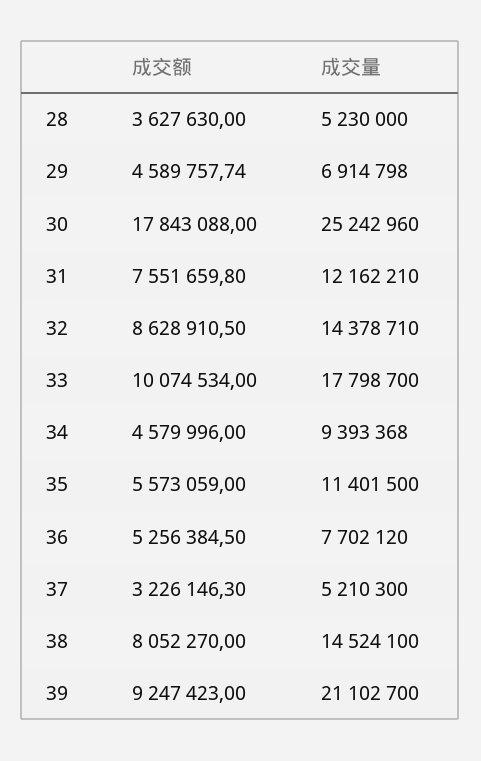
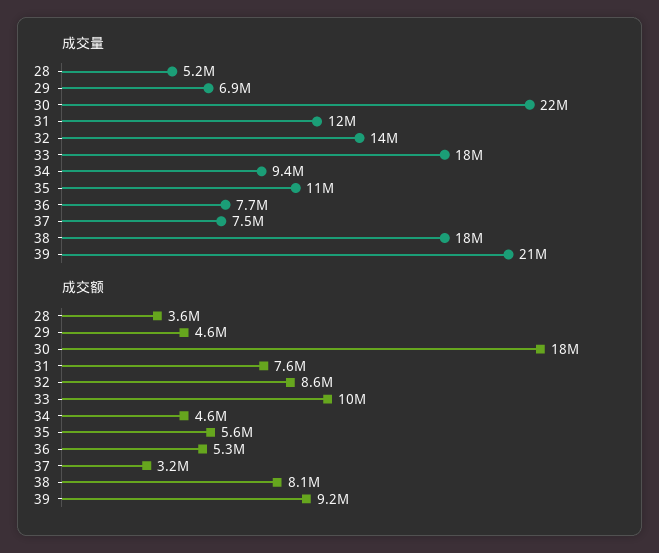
成交量, 30: 25242960 -> 22000000
成交量, 37: 5210300 -> 7500000
成交量, 38: 14524100 -> 18000000

